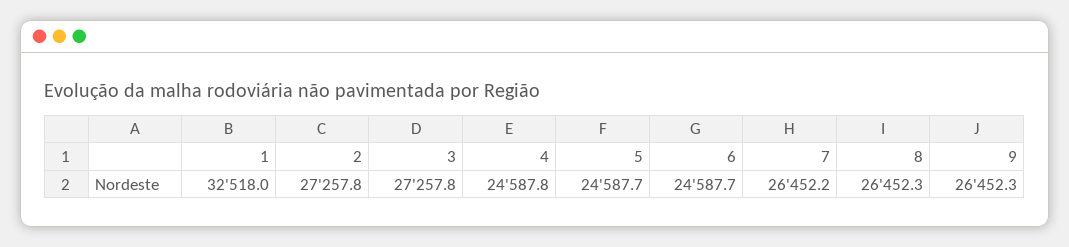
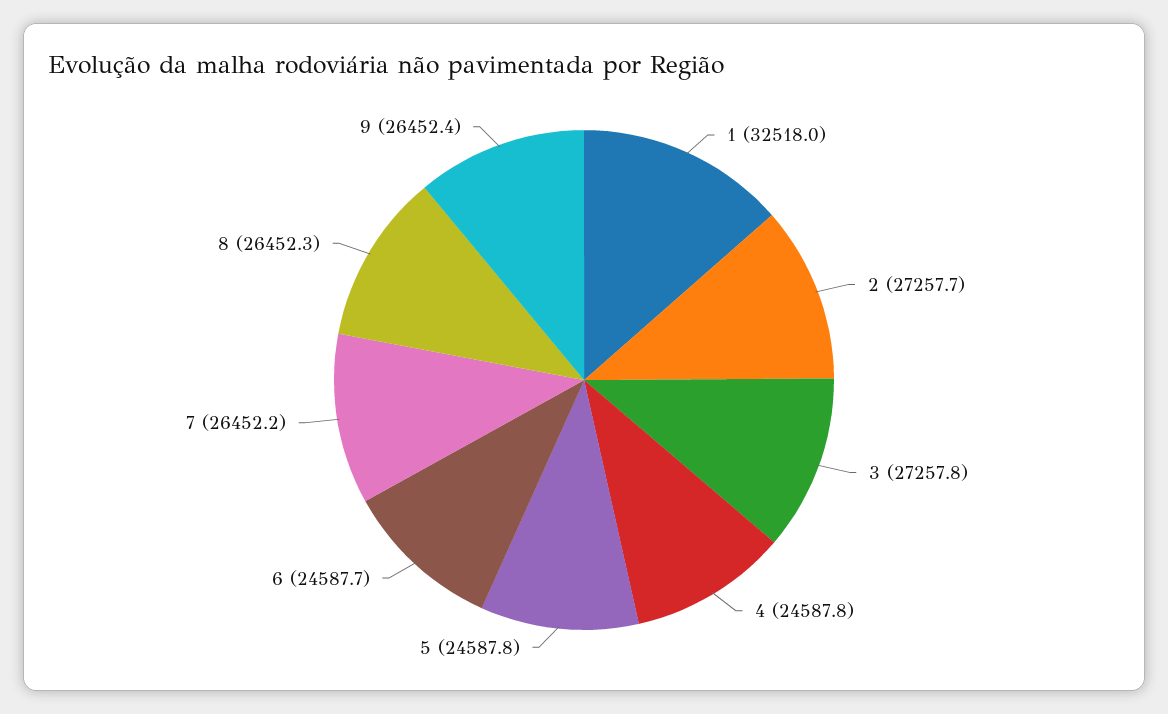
2: 27257.8 -> 27257.7
5: 24587.7 -> 24587.8
9: 26452.3 -> 26452.4

